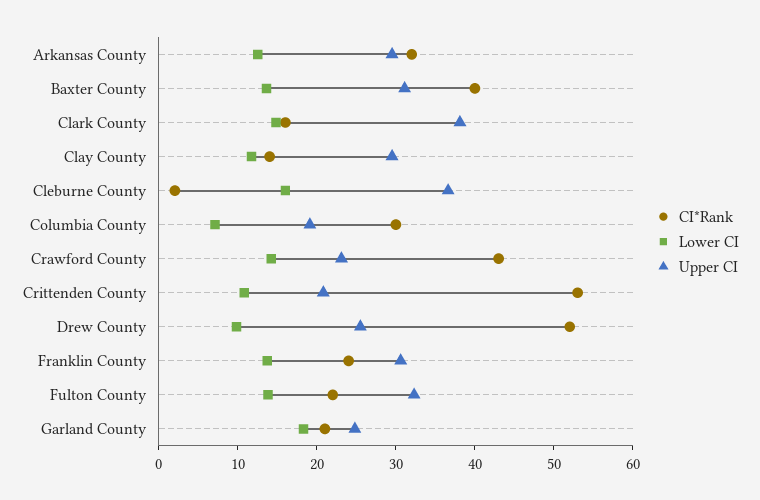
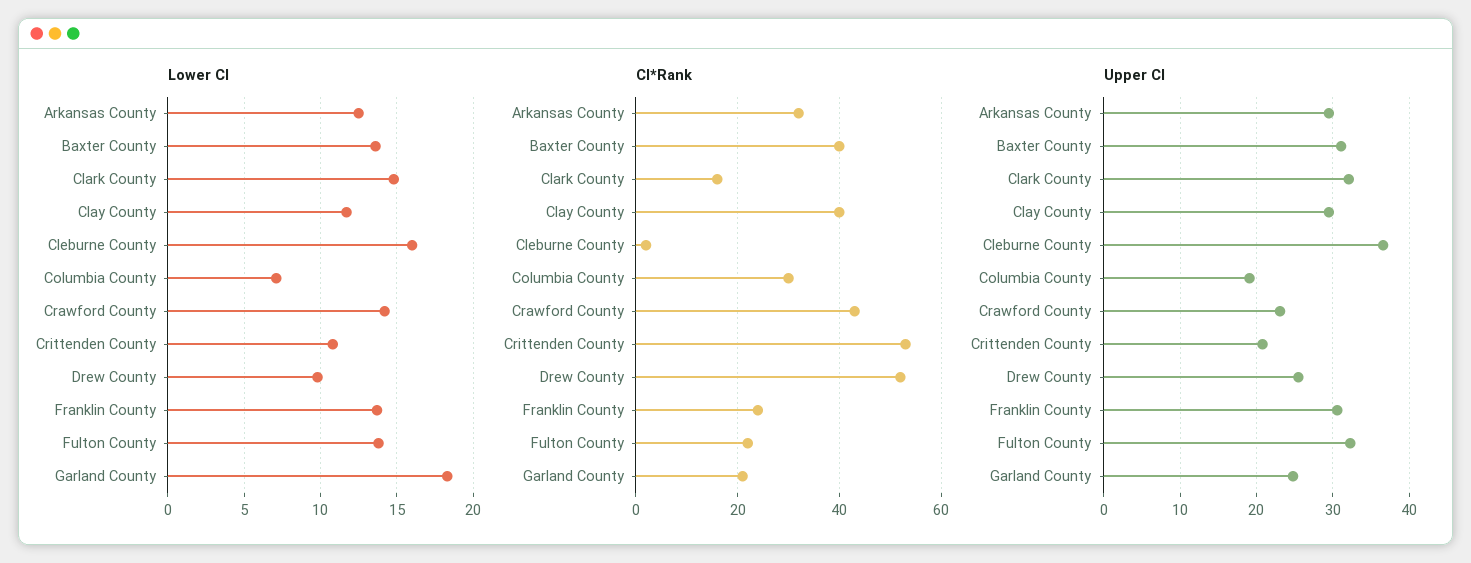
Upper CI, Clark County: 38 -> 32
CI*Rank, Clay County: 14 -> 40

